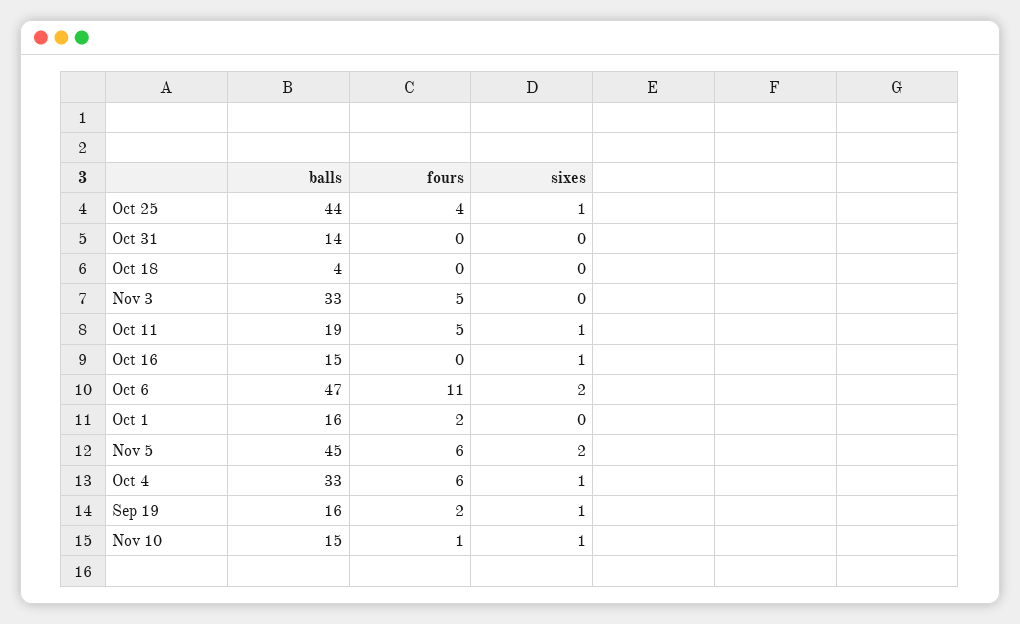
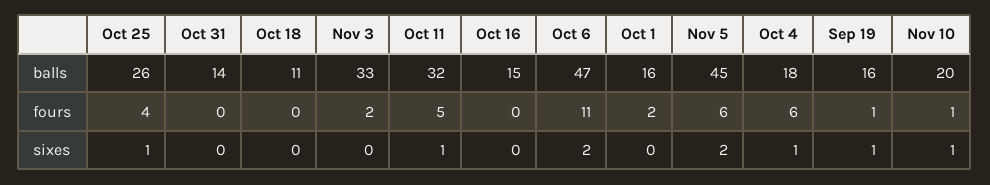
balls, Oct 25: 44 -> 26
balls, Oct 18: 4 -> 11
fours, Nov 3: 5 -> 2
balls, Oct 11: 19 -> 32
sixes, Oct 16: 1 -> 0
balls, Oct 4: 33 -> 18
fours, Sep 19: 2 -> 1
balls, Nov 10: 15 -> 20

